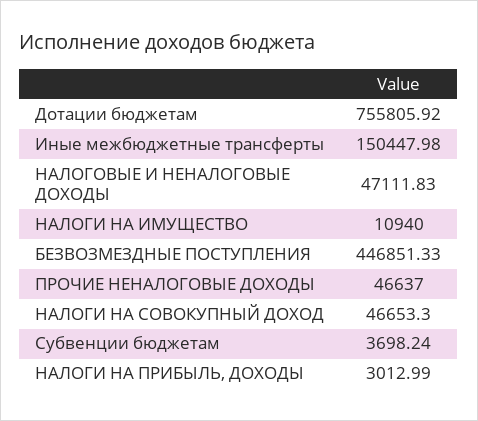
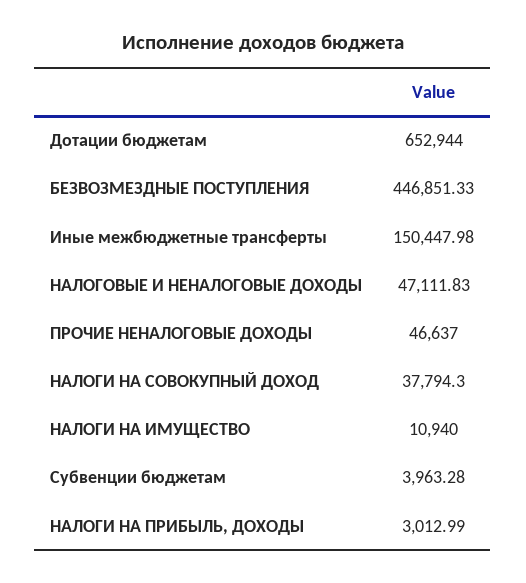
Дотации бюджетам: 755805.92 -> 652944
НАЛОГИ НА СОВОКУПНЫЙ ДОХОД: 46653.3 -> 37794.3
Субвенции бюджетам: 3698.24 -> 3963.28

